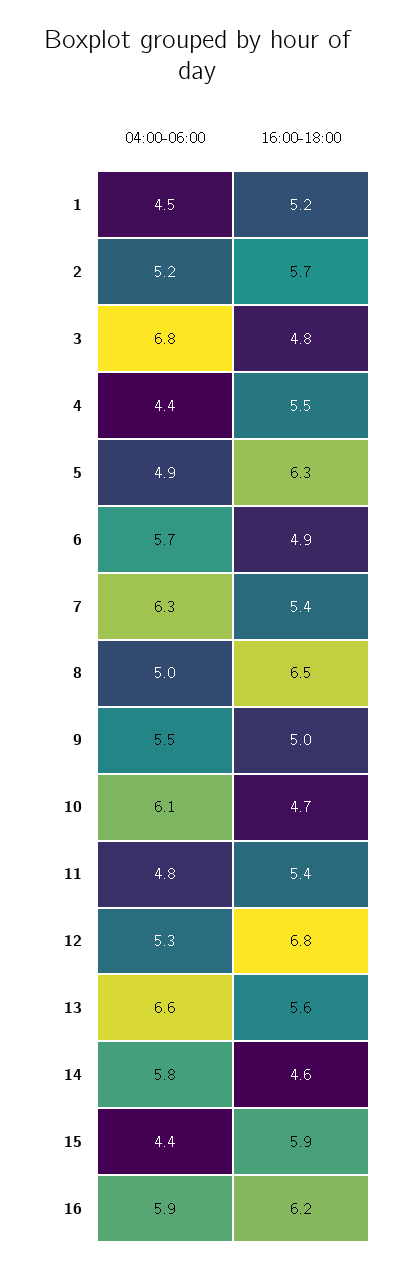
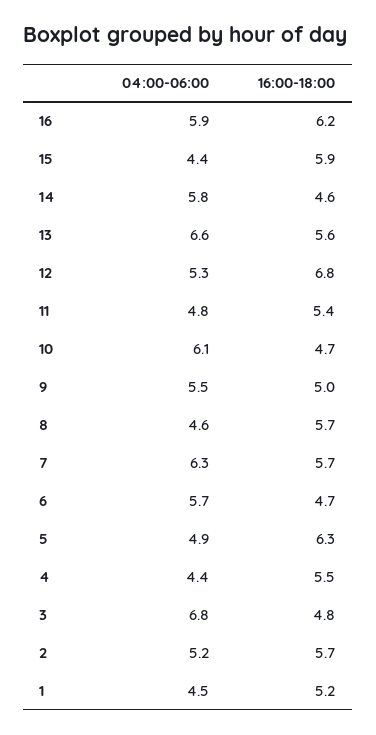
16:00-18:00, 6: 4.9 -> 4.7
16:00-18:00, 7: 5.4 -> 5.7
04:00-06:00, 8: 5 -> 4.6
16:00-18:00, 8: 6.5 -> 5.7

